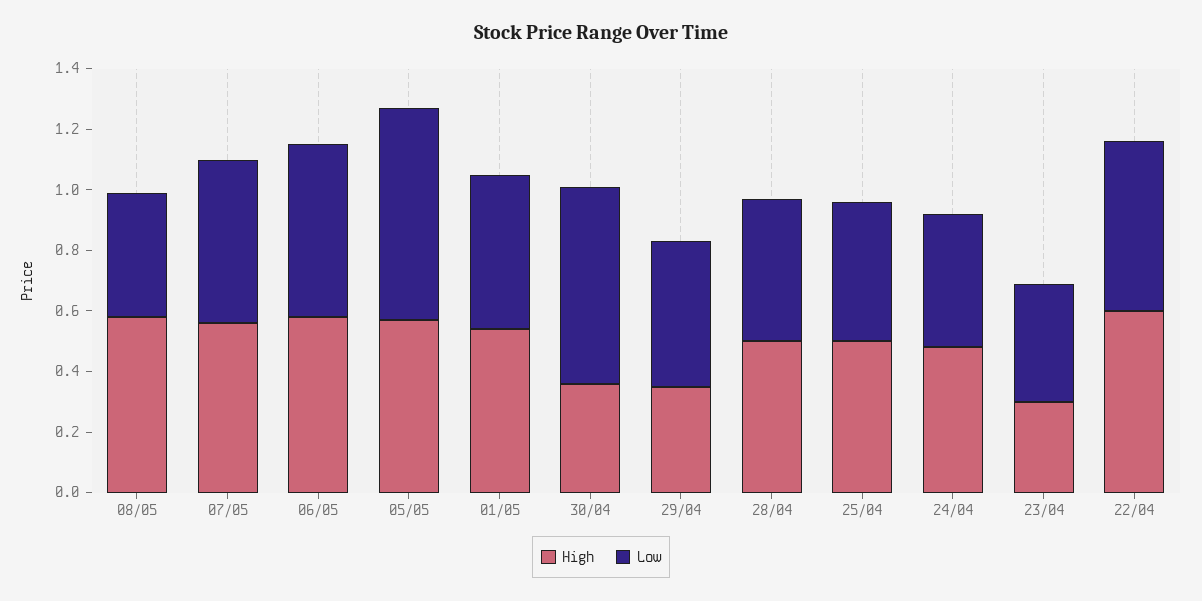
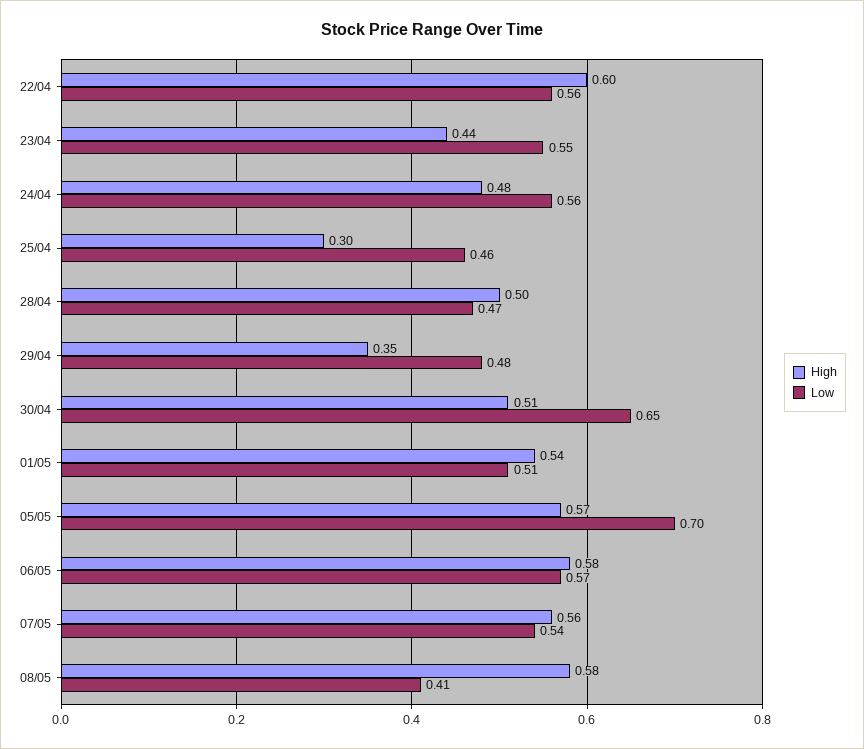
High, 30/04: 0.35 -> 0.51
High, 25/04: 0.5 -> 0.3
Low, 24/04: 0.45 -> 0.56
High, 23/04: 0.3 -> 0.44
Low, 23/04: 0.4 -> 0.55

